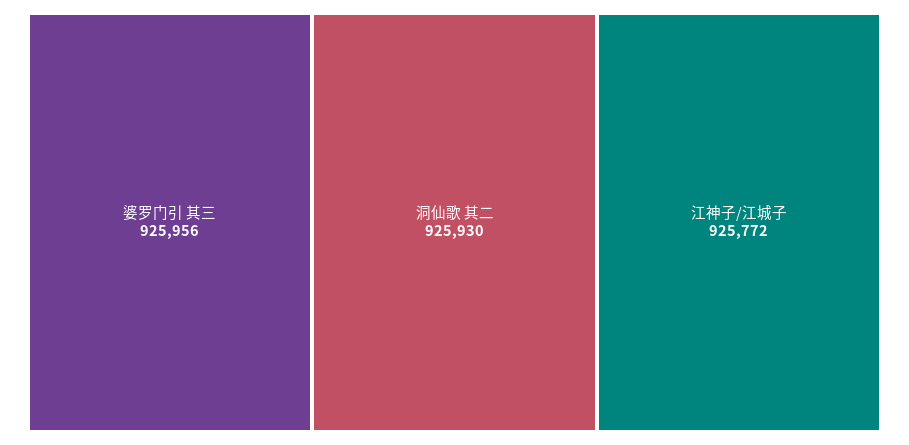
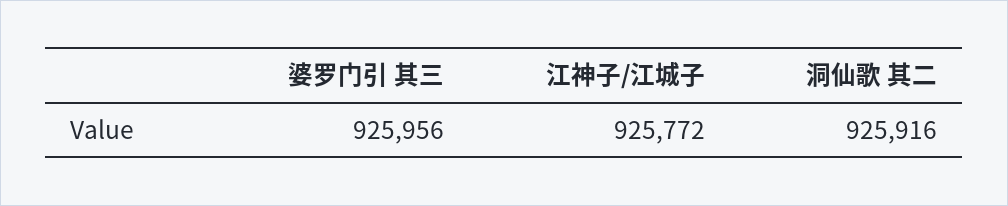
洞仙歌 其二: 925930 -> 925916

